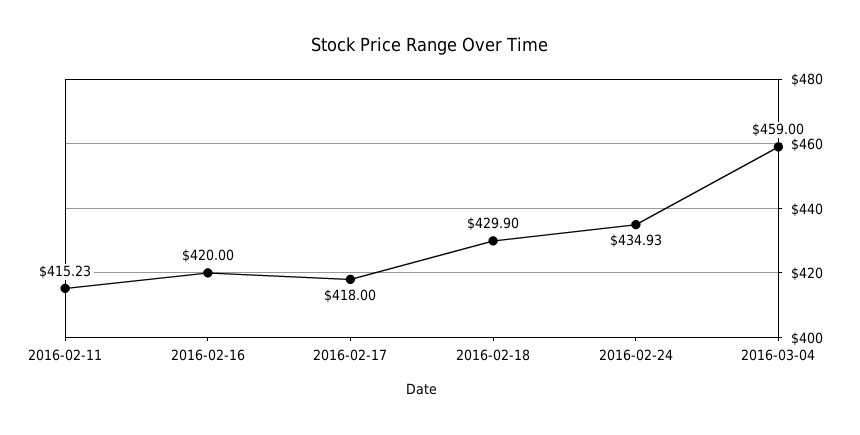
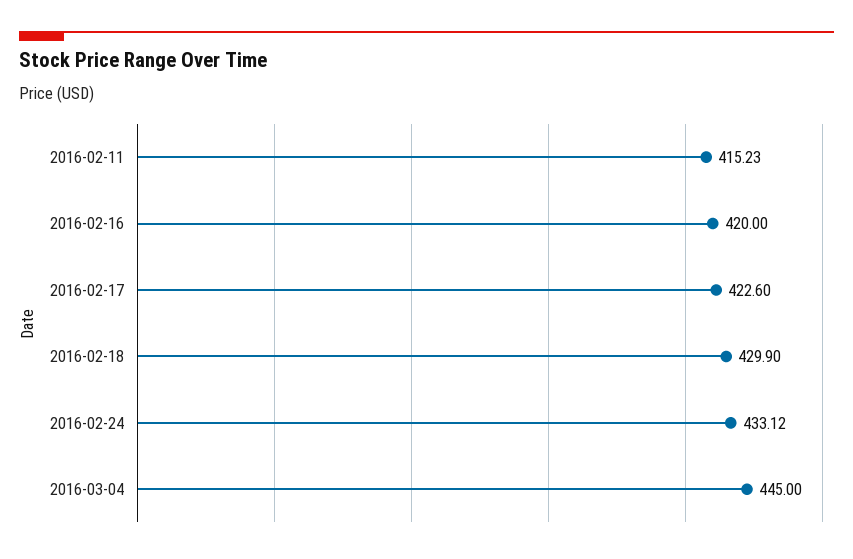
2016-02-17: 418 -> 422.6
2016-02-24: 434.93 -> 433.12
2016-03-04: 459 -> 445

